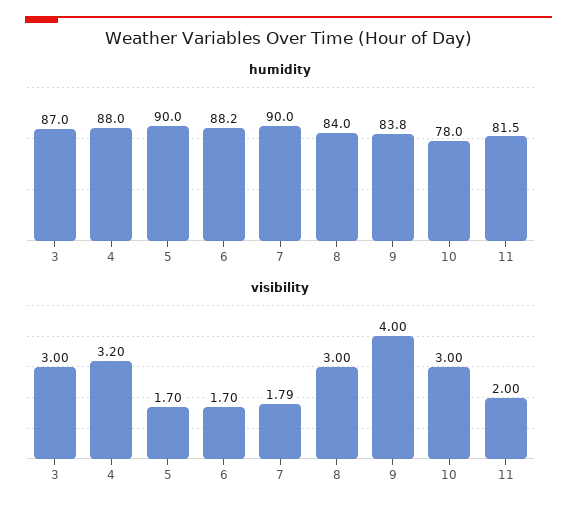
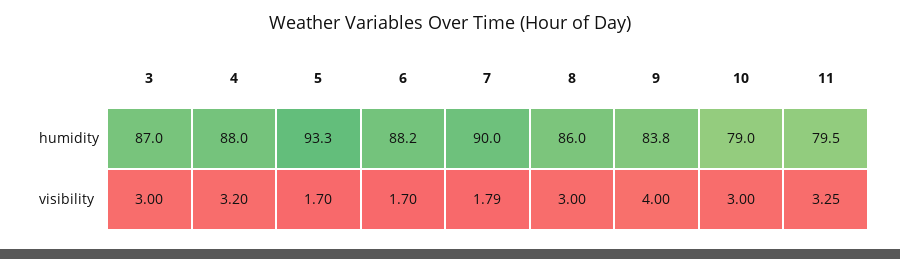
humidity, 5: 90 -> 93.3
humidity, 8: 84 -> 86
humidity, 10: 78 -> 79
humidity, 11: 81.5 -> 79.5
visibility, 11: 2 -> 3.25

